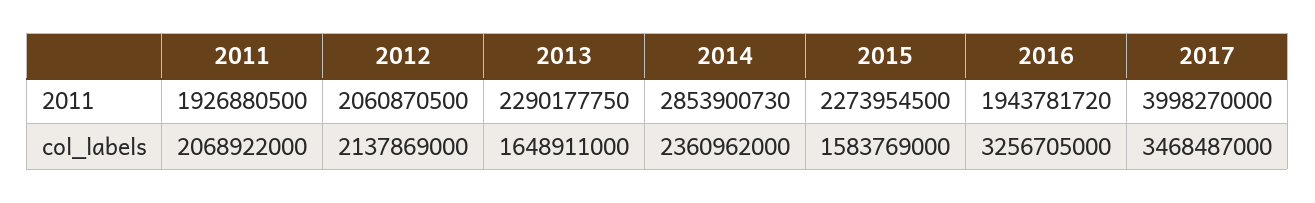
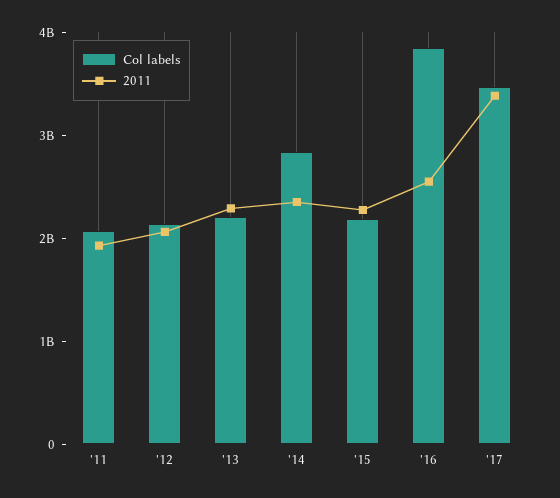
2011, 2014: 2853900730 -> 2400000000
2011, 2016: 1943781720 -> 2600000000
2011, 2017: 3998270000 -> 3400000000
col_labels, 2013: 1648911000 -> 2200000000
col_labels, 2014: 2360962000 -> 2800000000
col_labels, 2015: 1583769000 -> 2200000000
col_labels, 2016: 3256705000 -> 3800000000

